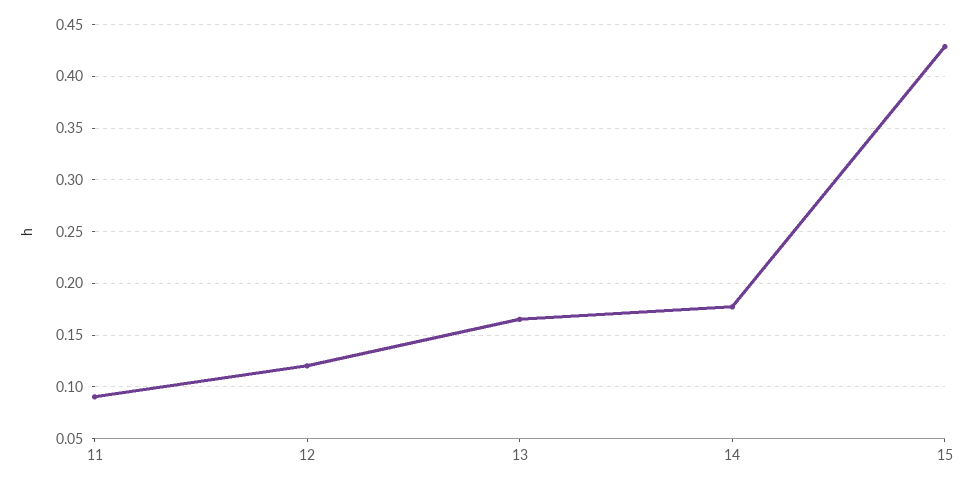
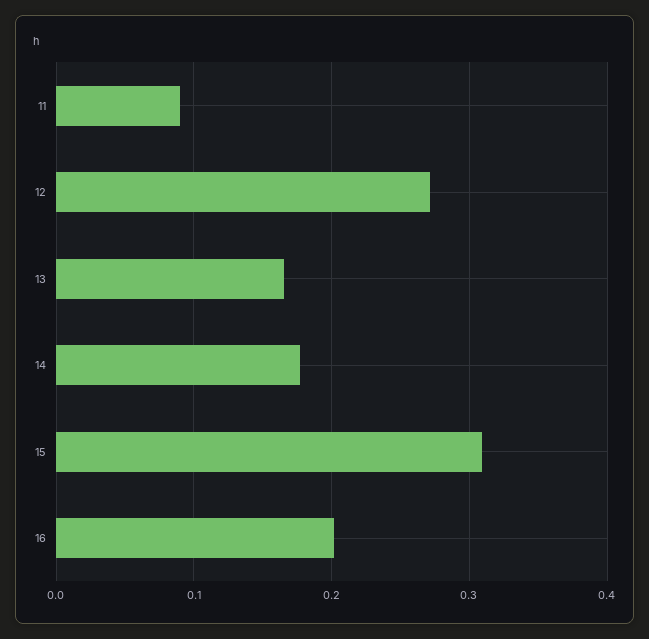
12: 0.12 -> 0.27
15: 0.43 -> 0.31
16: none -> 0.2

